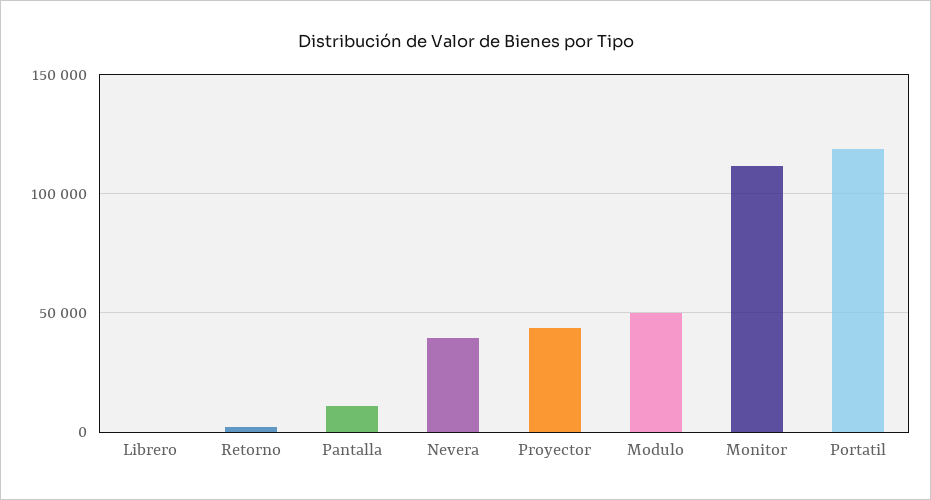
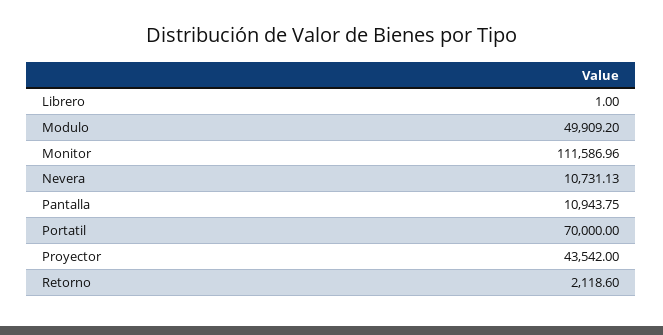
Nevera: 40000 -> 10731.13
Portatil: 120000 -> 70000

